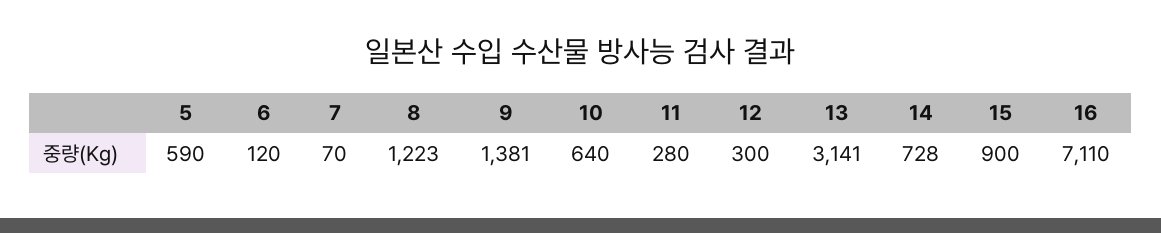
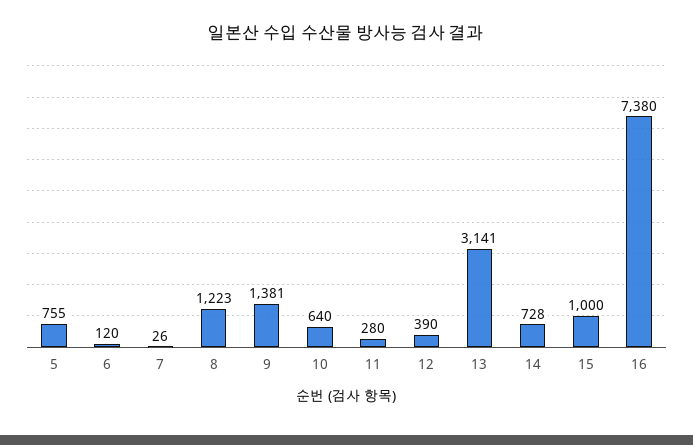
5: 590 -> 755
7: 70 -> 26
12: 300 -> 390
15: 900 -> 1000
16: 7110 -> 7380

